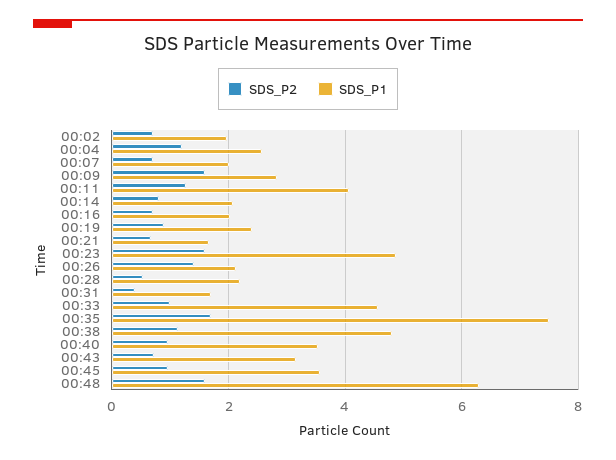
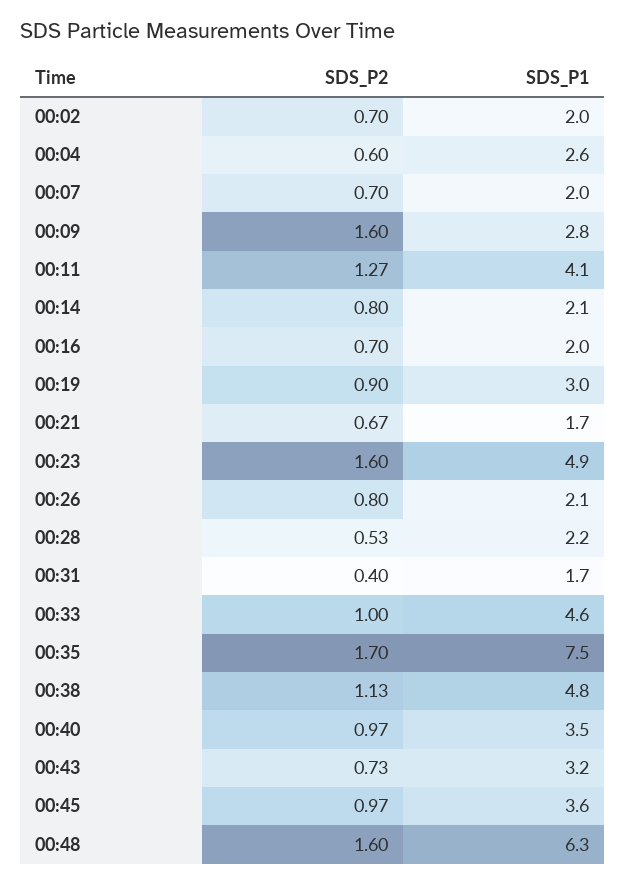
SDS_P2, 00:04: 1.2 -> 0.6
SDS_P1, 00:19: 2.4 -> 3
SDS_P2, 00:26: 1.4 -> 0.8

